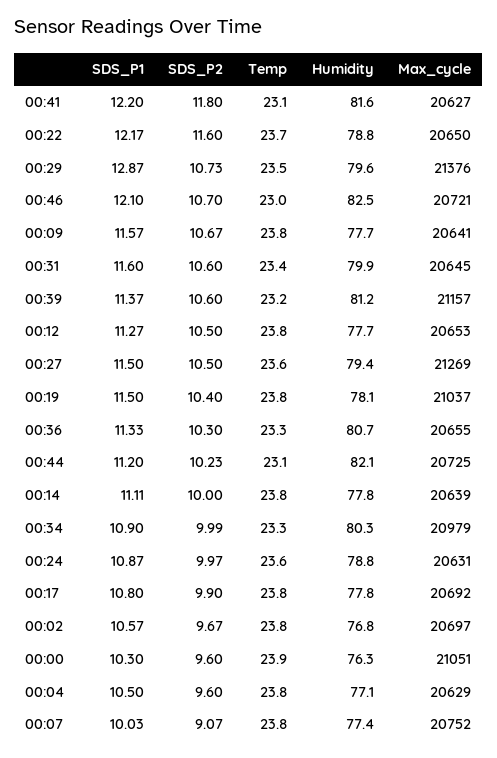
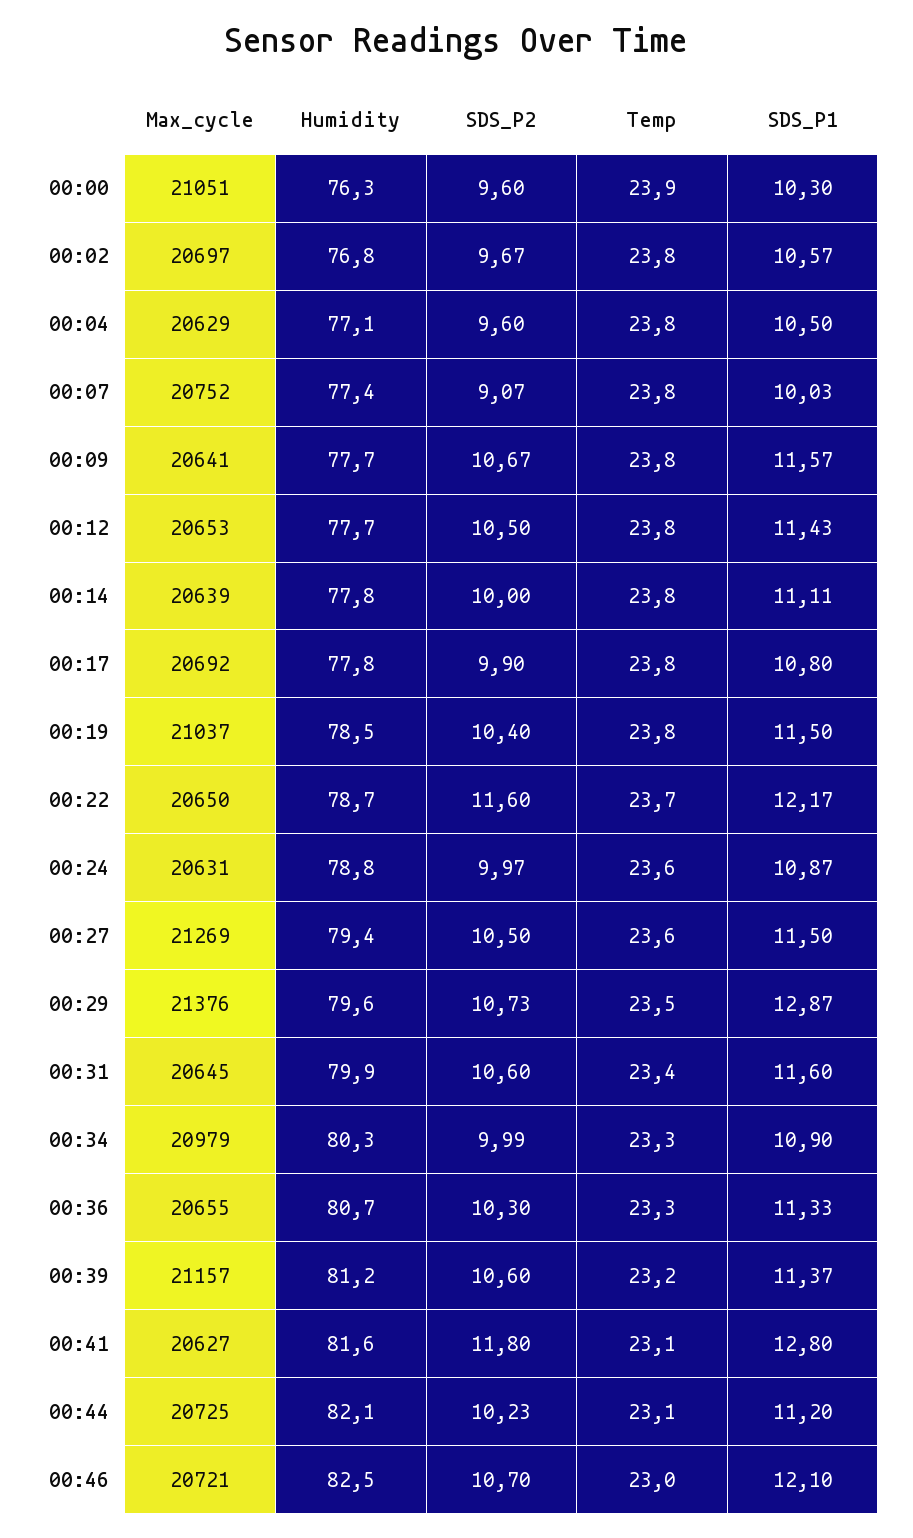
SDS_P1, 00:41: 12.2 -> 12.8
Humidity, 00:22: 78.8 -> 78.7
SDS_P1, 00:12: 11.27 -> 11.43
Humidity, 00:19: 78.1 -> 78.5

